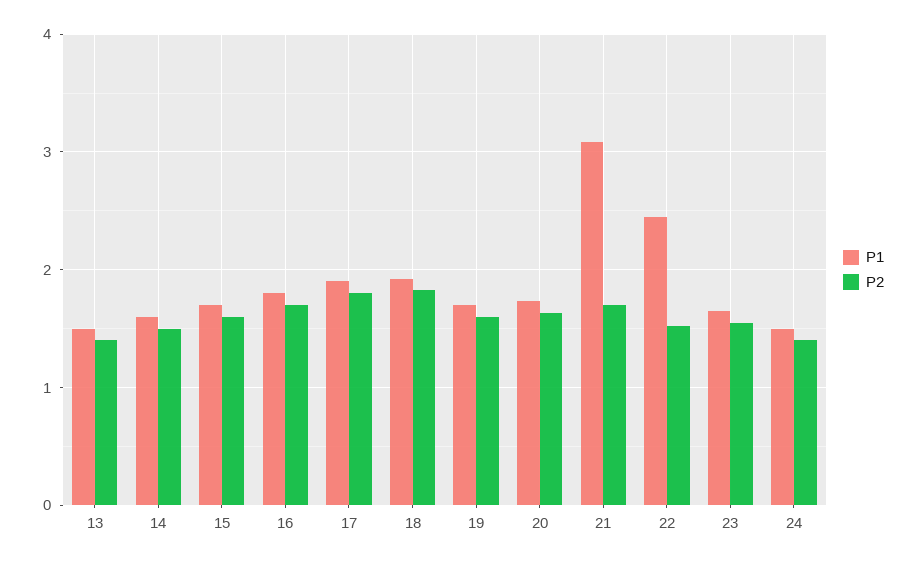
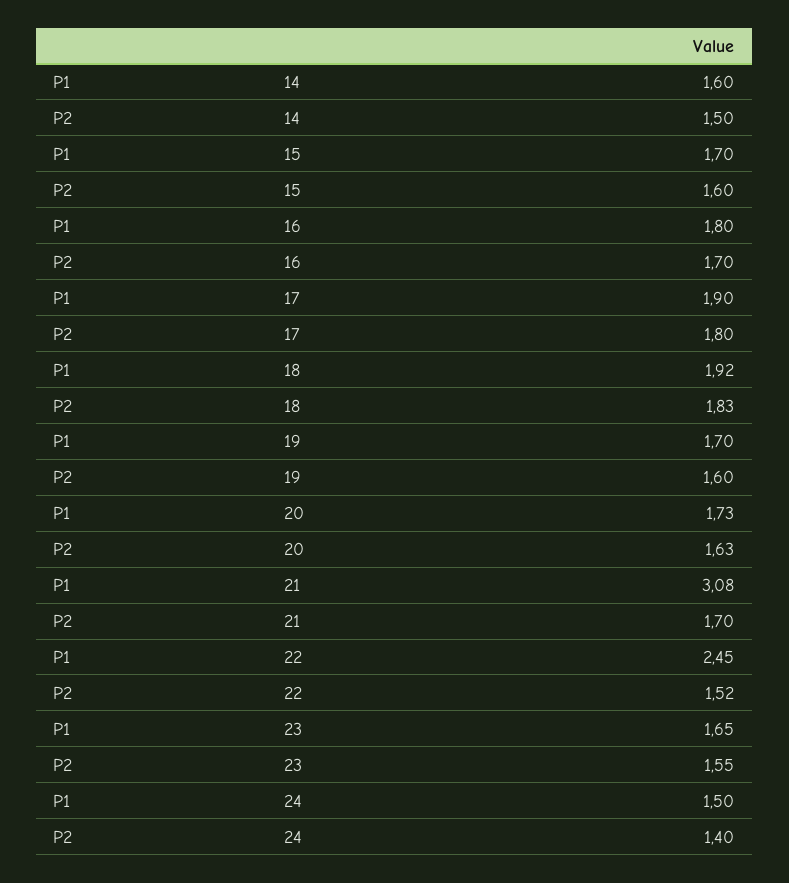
P1, 13: 1.5 -> none
P2, 13: 1.4 -> none

